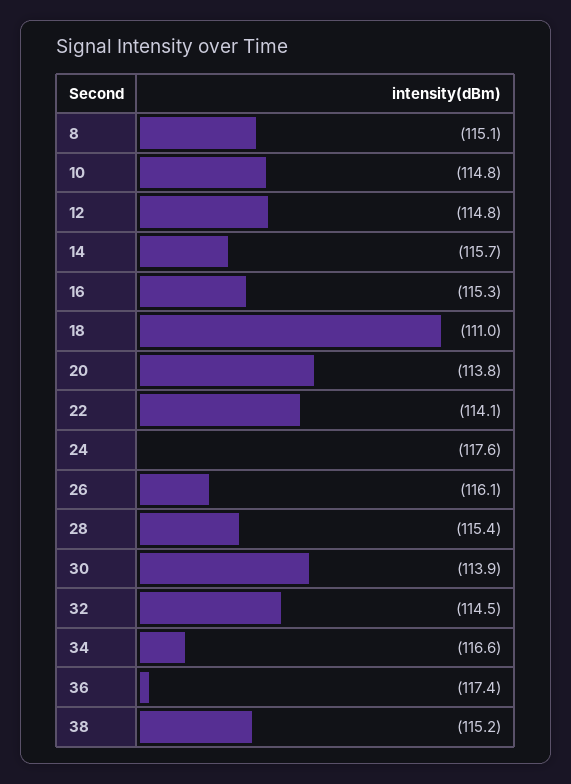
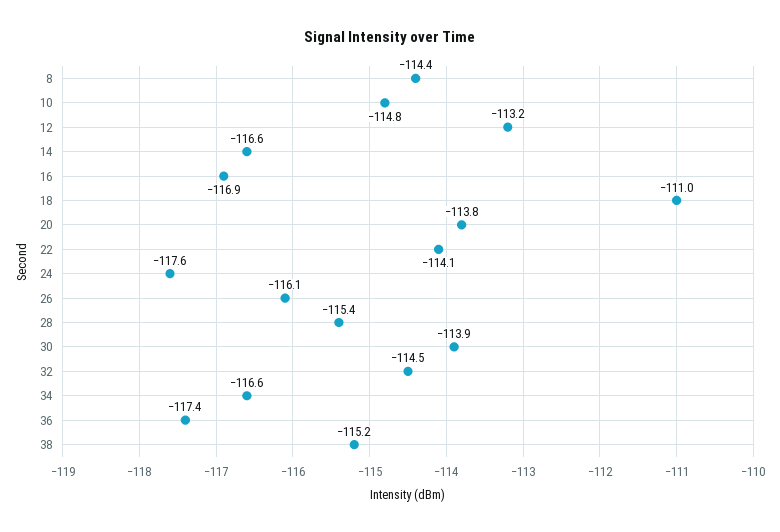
8: -115.1 -> -114.4
12: -114.8 -> -113.2
14: -115.7 -> -116.6
16: -115.3 -> -116.9

